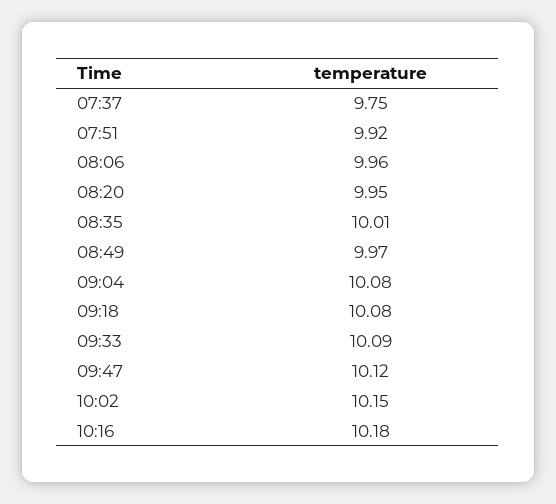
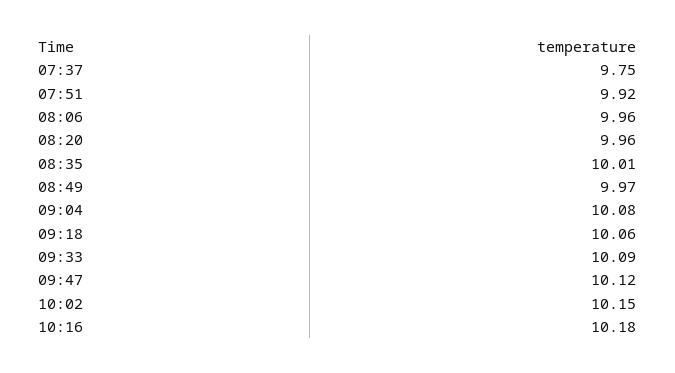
08:20: 9.95 -> 9.96
09:18: 10.08 -> 10.06

